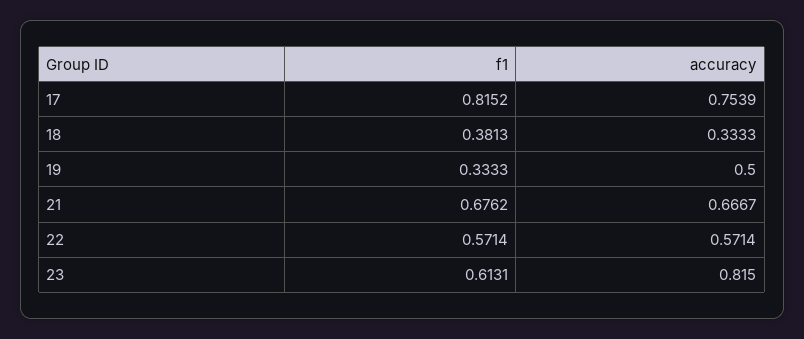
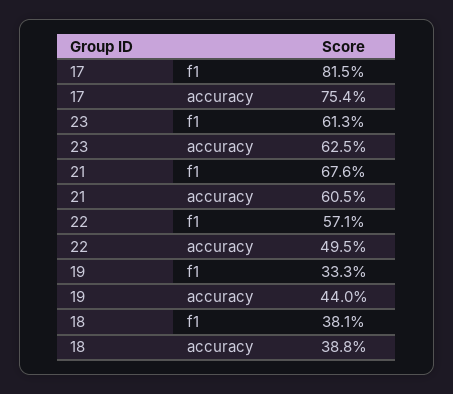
accuracy, 18: 0.3333 -> 0.388
accuracy, 19: 0.5 -> 0.44
accuracy, 21: 0.6667 -> 0.605
accuracy, 22: 0.5714 -> 0.495
accuracy, 23: 0.815 -> 0.625

